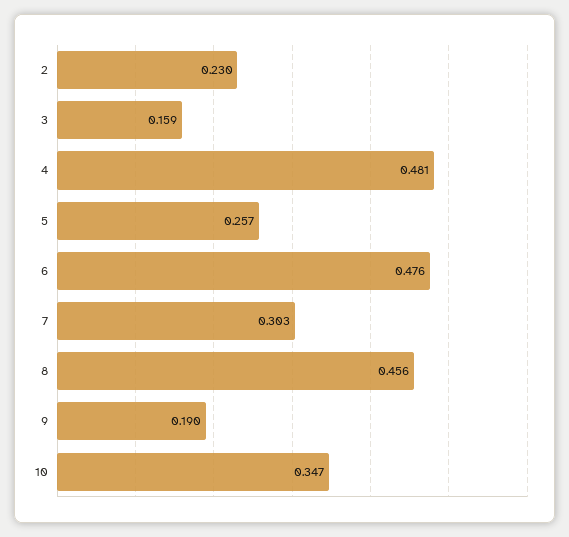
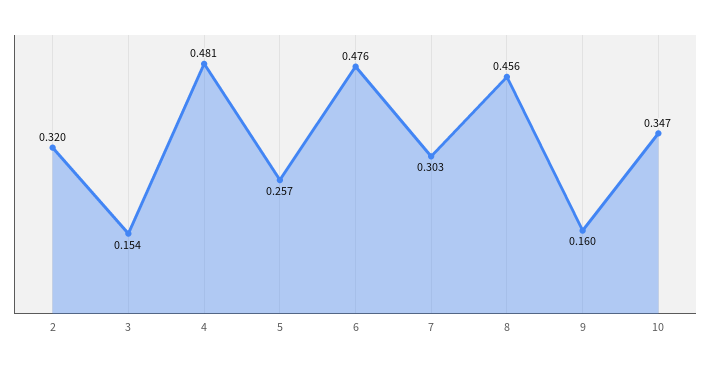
2: 0.23 -> 0.32
3: 0.159 -> 0.154
9: 0.19 -> 0.16

